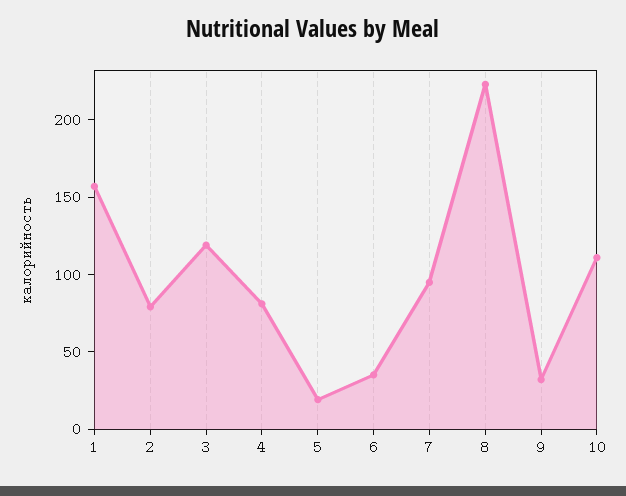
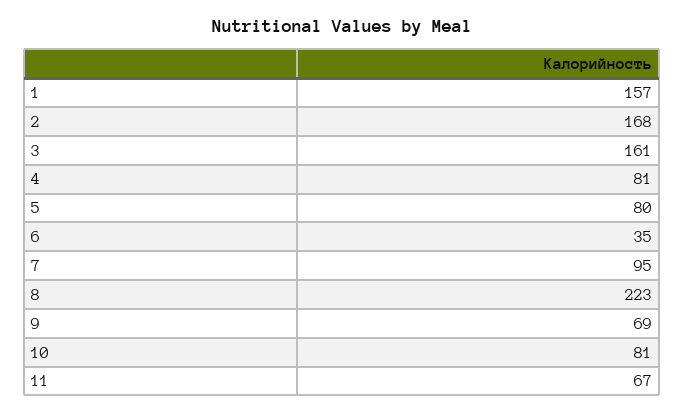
2: 80 -> 168
3: 120 -> 161
5: 20 -> 80
9: 30 -> 69
10: 110 -> 81
11: none -> 67

